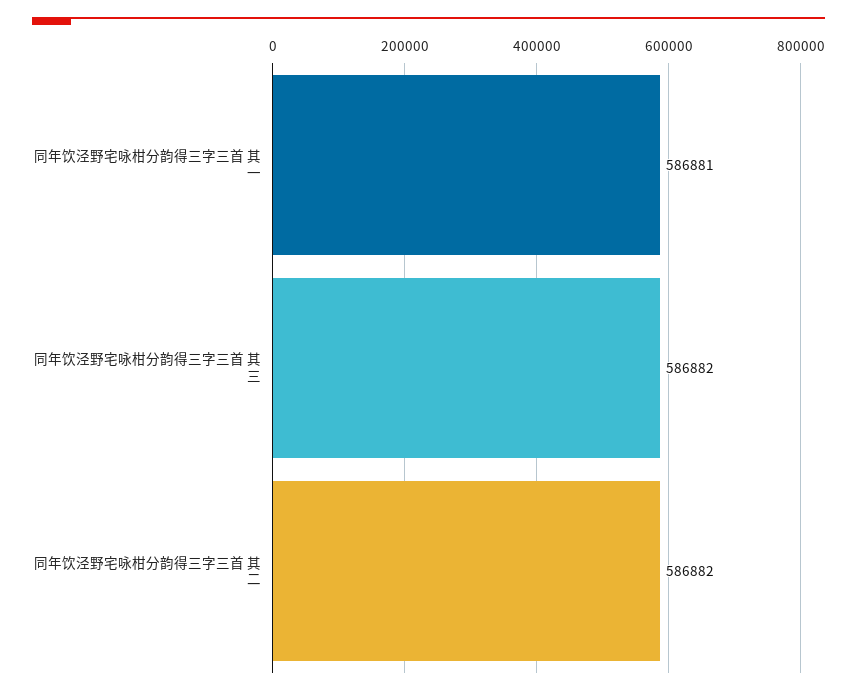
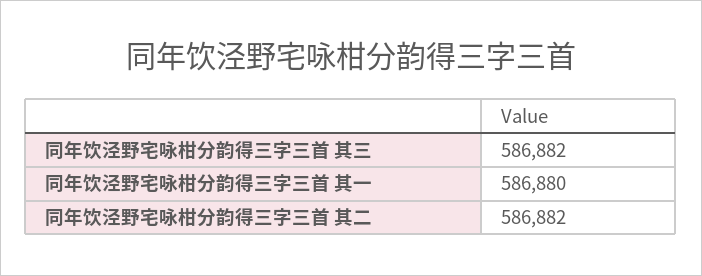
同年饮泾野宅咏柑分韵得三字三首 其一: 586881 -> 586880

